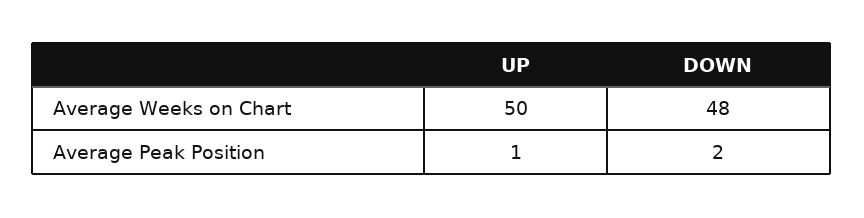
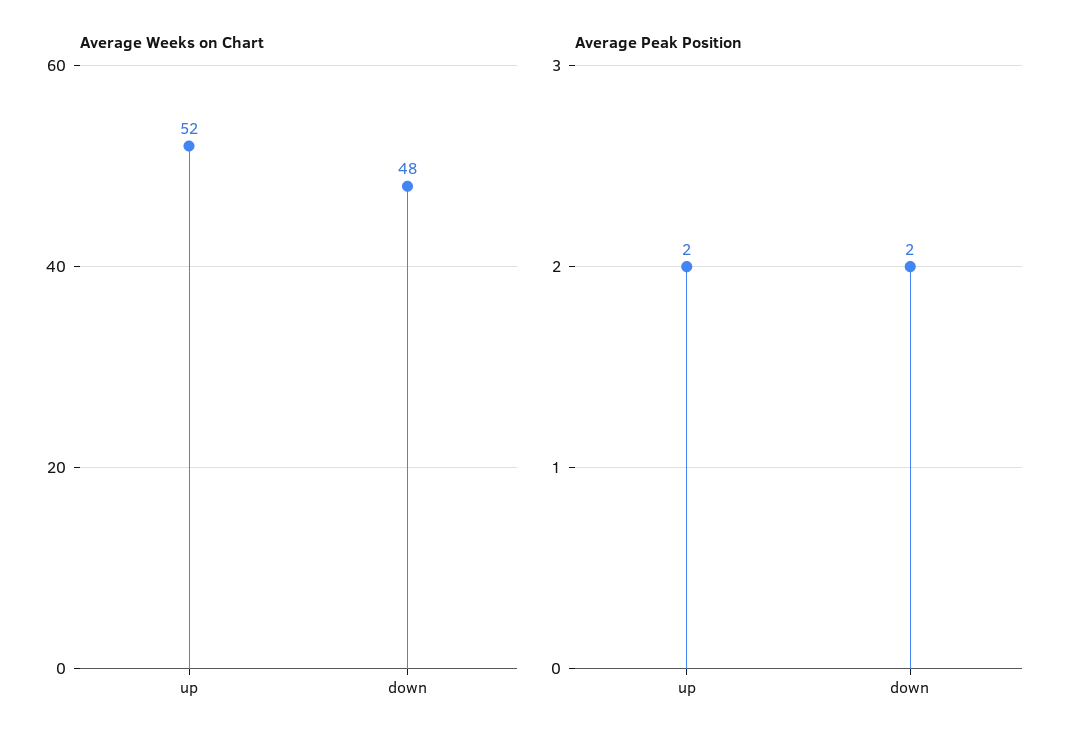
Average Weeks on Chart, UP: 50 -> 52
Average Peak Position, UP: 1 -> 2

